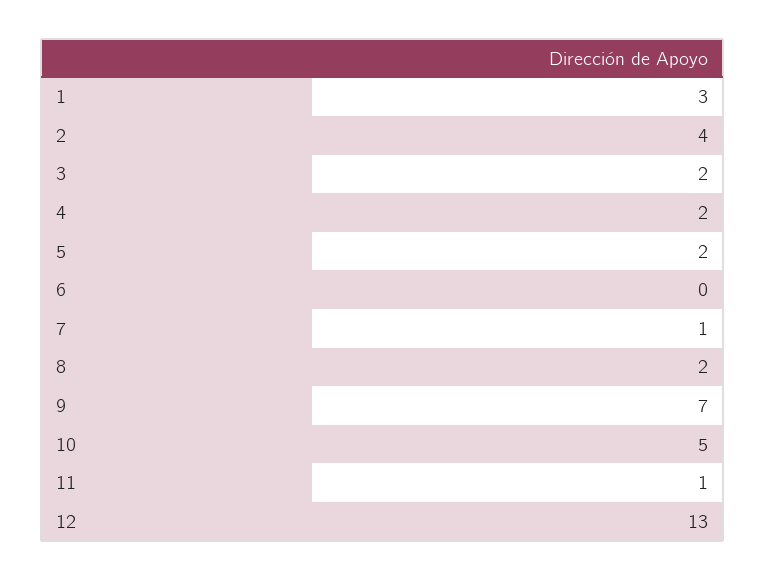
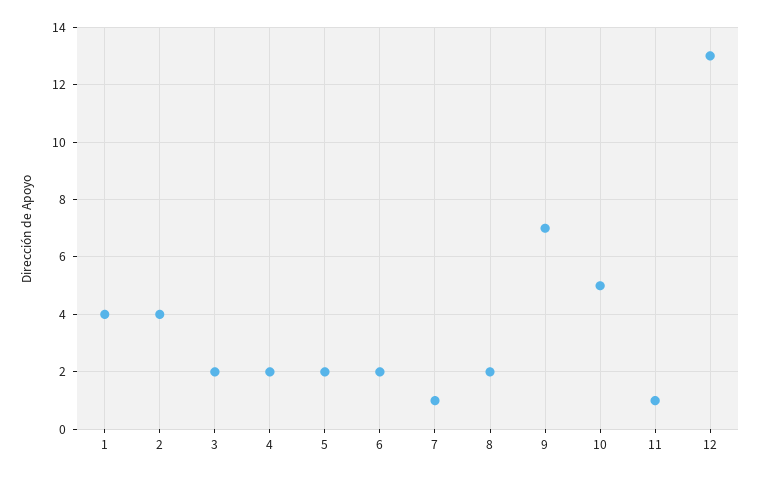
1: 3 -> 4
6: 0 -> 2

